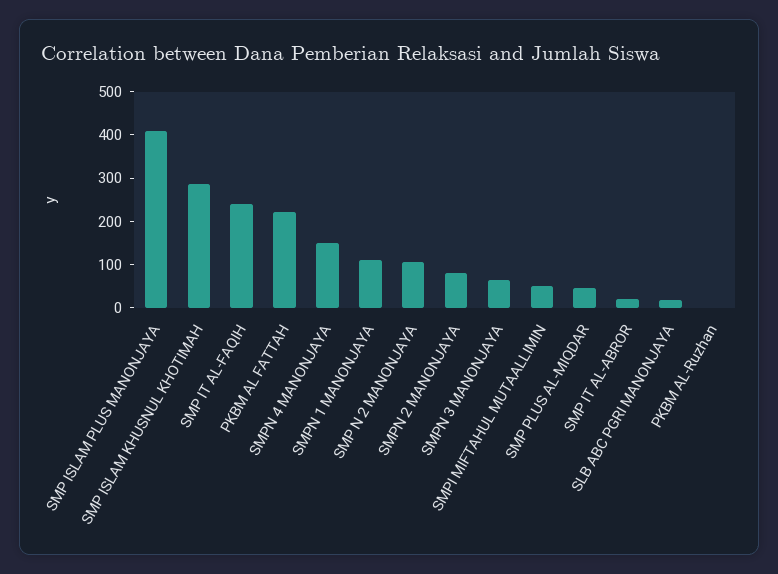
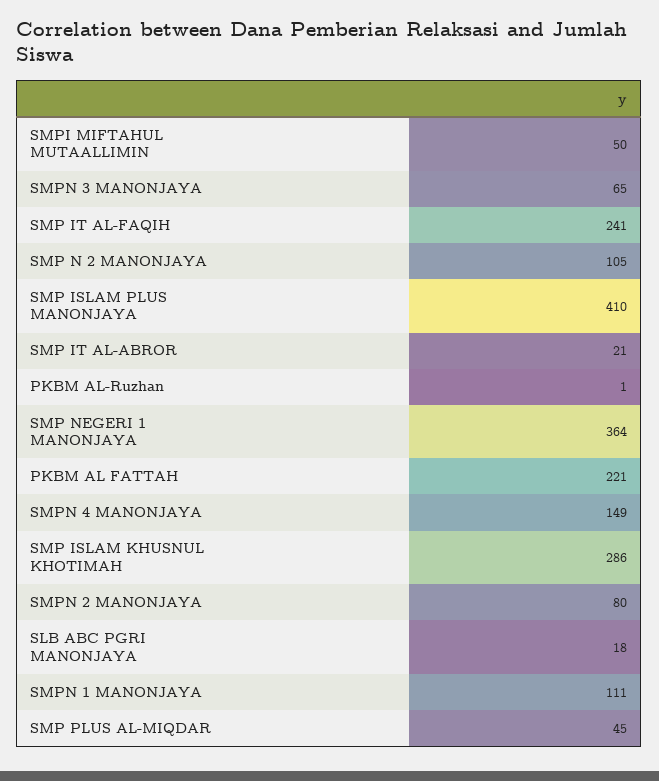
SMP NEGERI 1 MANONJAYA: none -> 364

